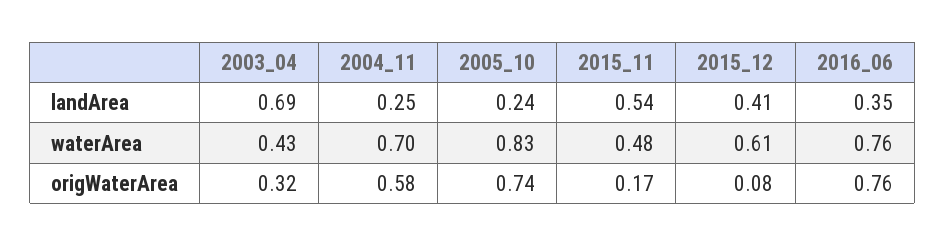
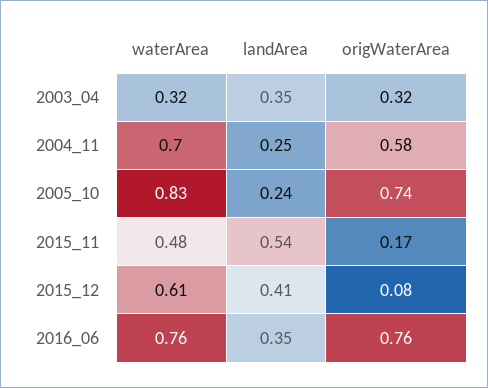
2003_04, landArea: 0.69 -> 0.35
2003_04, waterArea: 0.43 -> 0.32

